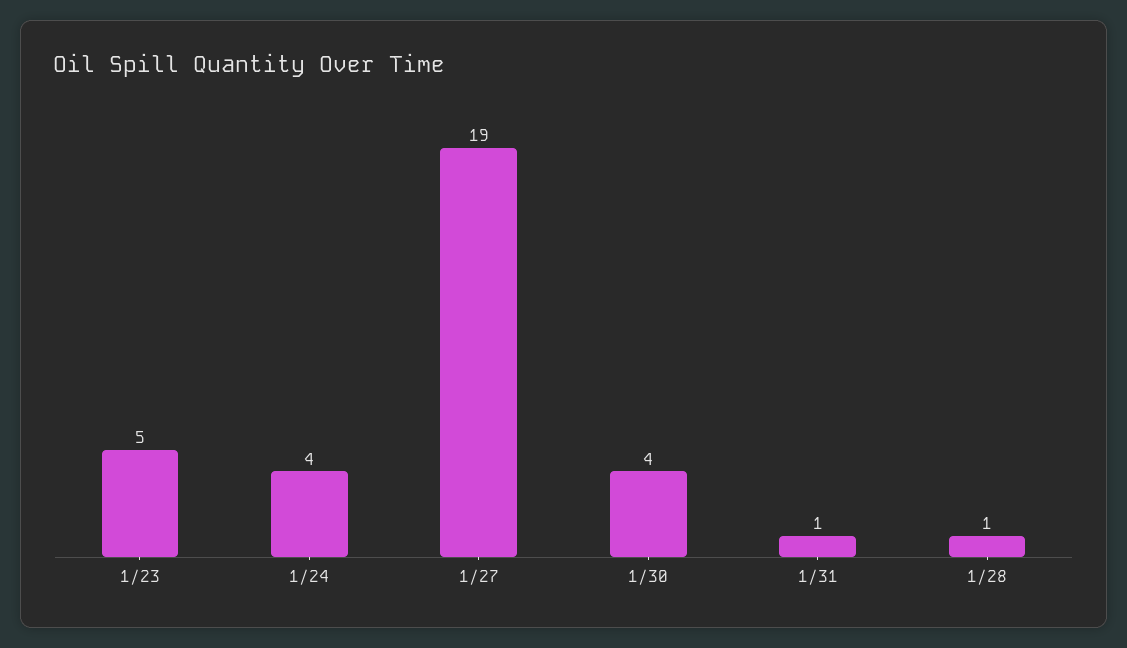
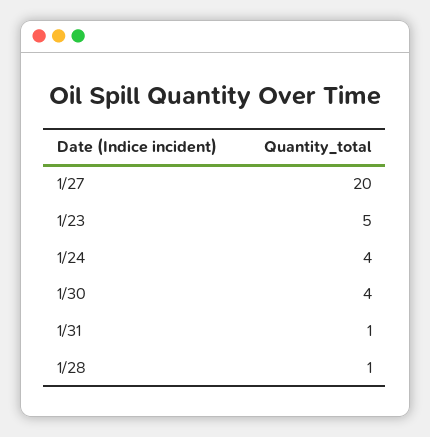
1/27: 19 -> 20

